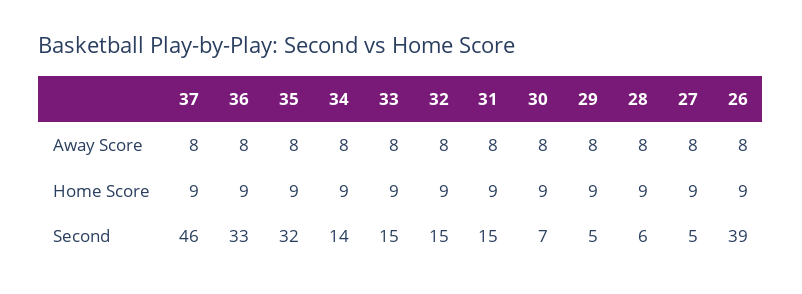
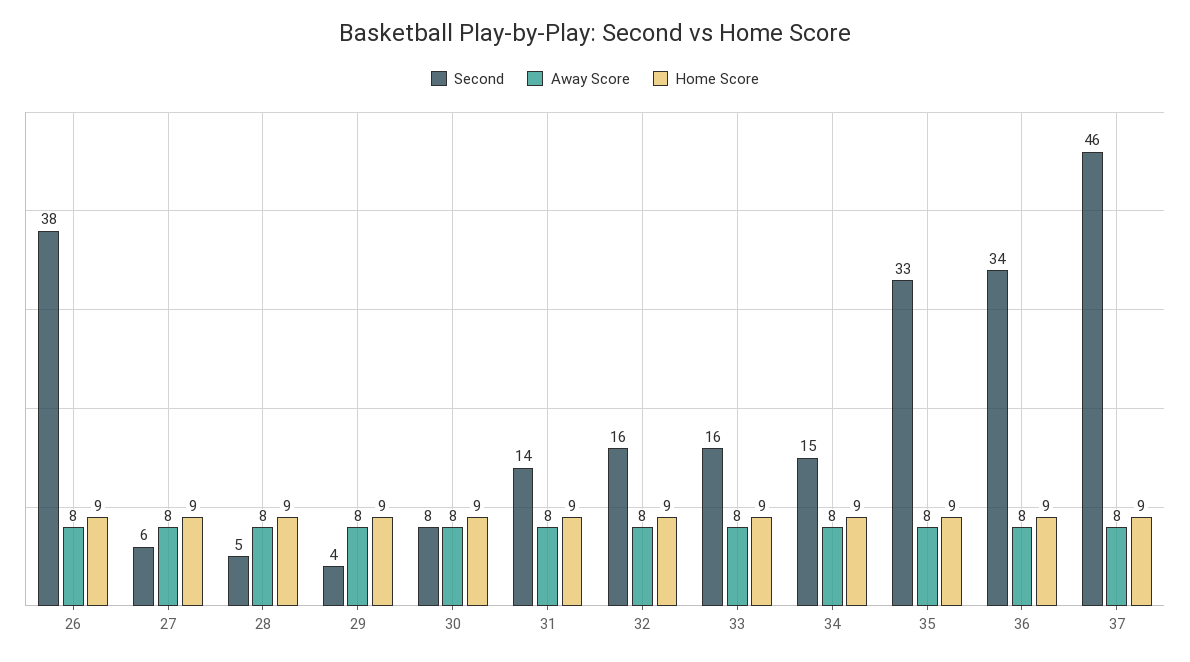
Second, 36: 33 -> 34
Second, 35: 32 -> 33
Second, 34: 14 -> 15
Second, 33: 15 -> 16
Second, 32: 15 -> 16
Second, 31: 15 -> 14
Second, 30: 7 -> 8
Second, 29: 5 -> 4
Second, 28: 6 -> 5
Second, 27: 5 -> 6
Second, 26: 39 -> 38

